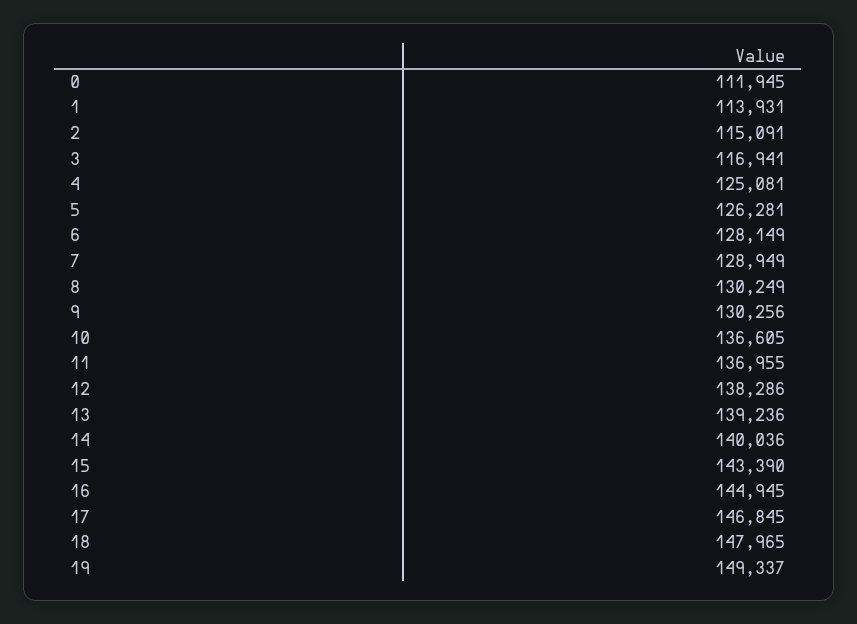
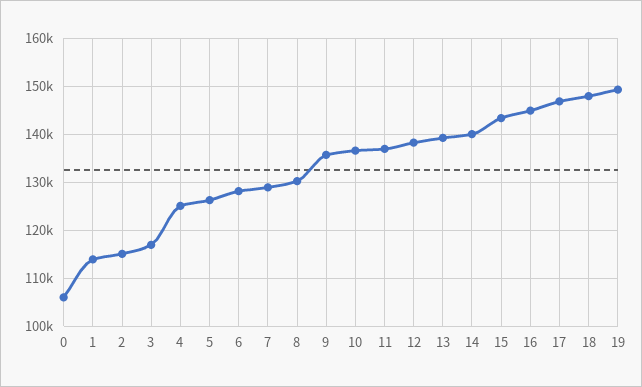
0: 111945 -> 106000
9: 130256 -> 136000

